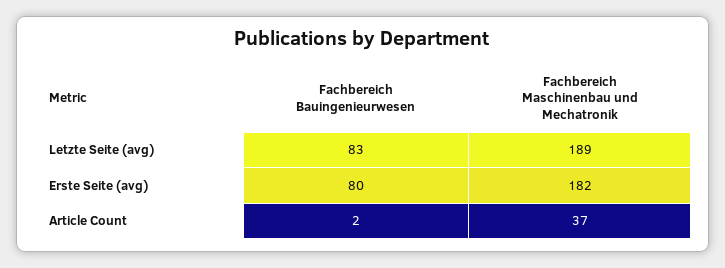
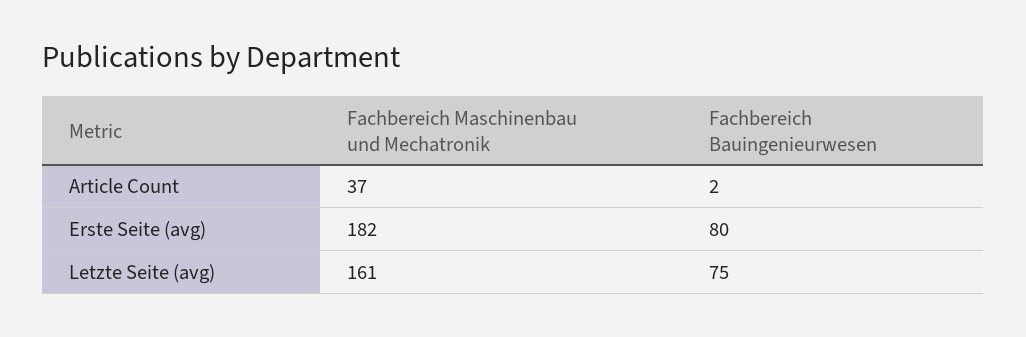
Fachbereich Bauingenieurwesen, Letzte Seite (avg): 83 -> 75
Fachbereich Maschinenbau und Mechatronik, Letzte Seite (avg): 189 -> 161

